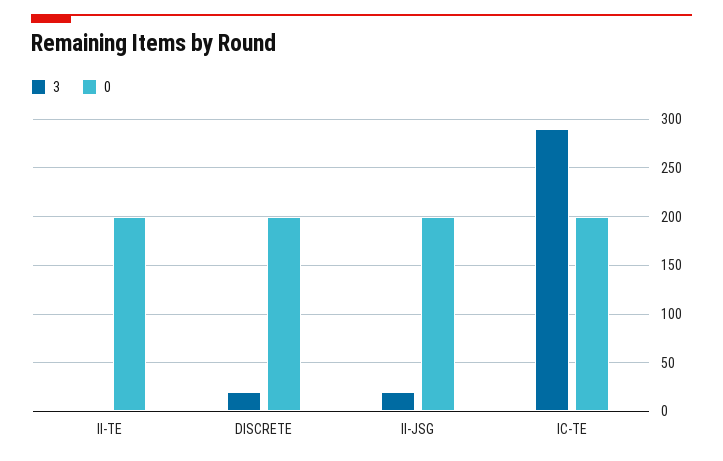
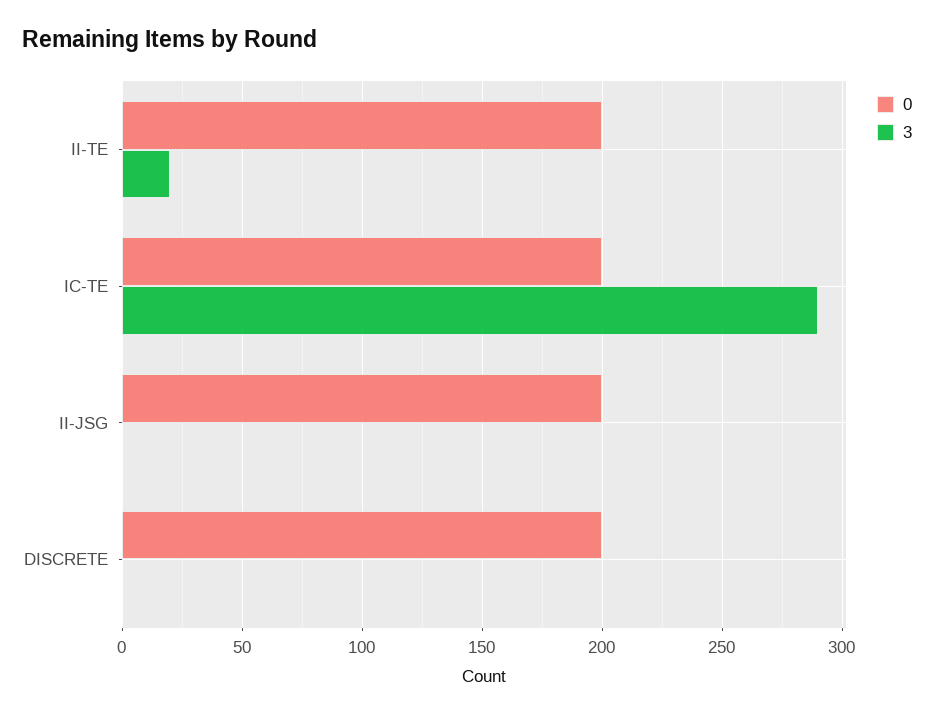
3, II-TE: 0 -> 20
3, DISCRETE: 20 -> 0
3, II-JSG: 20 -> 0

